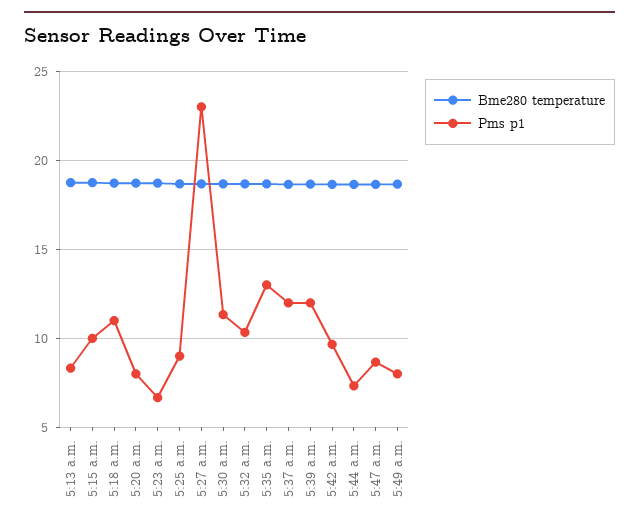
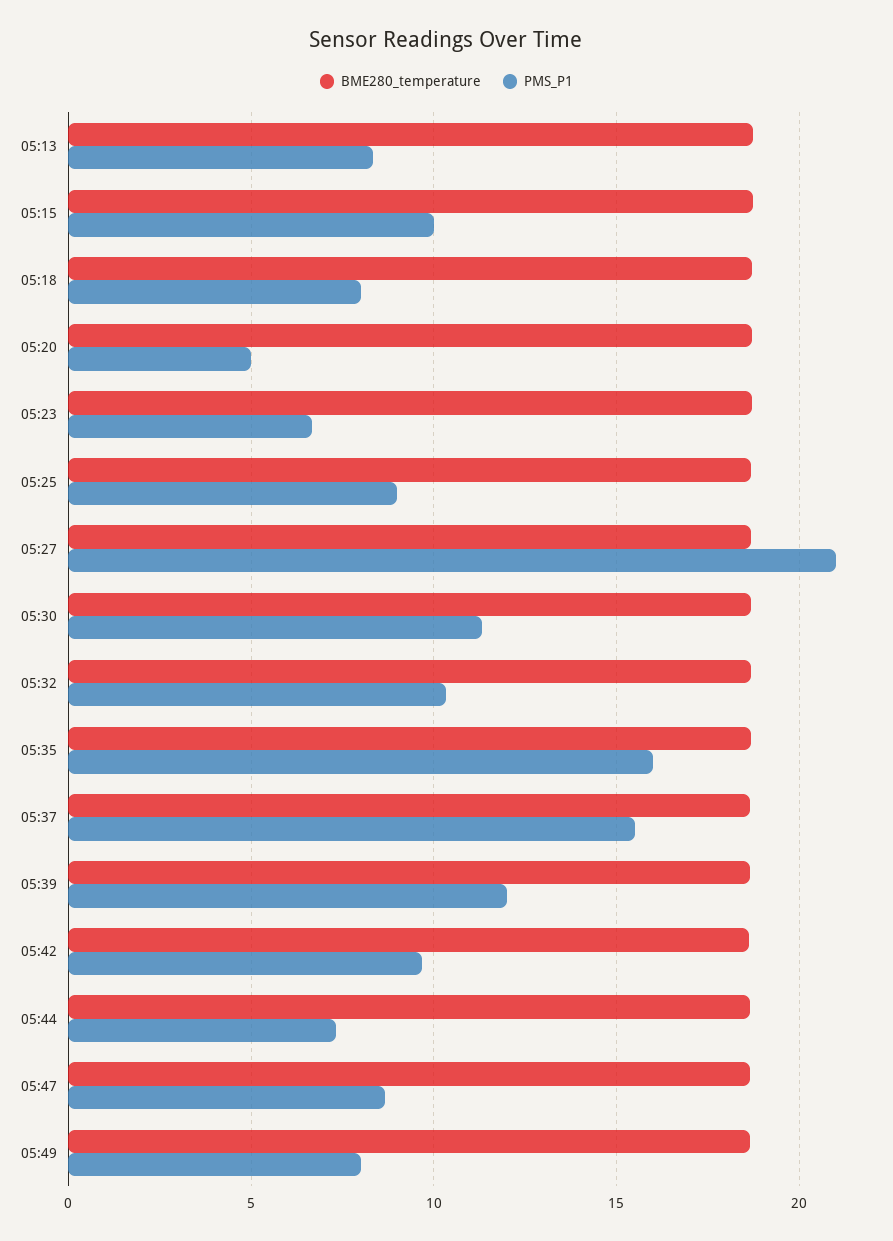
Pms p1, 5:18 a.m.: 11 -> 8
Pms p1, 5:20 a.m.: 8 -> 5
Pms p1, 5:27 a.m.: 23 -> 21
Pms p1, 5:35 a.m.: 13 -> 16
Pms p1, 5:37 a.m.: 12 -> 15.5

